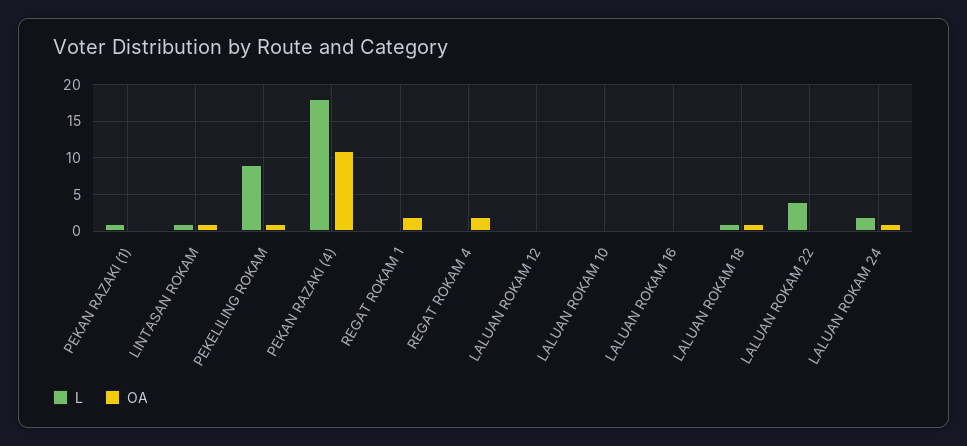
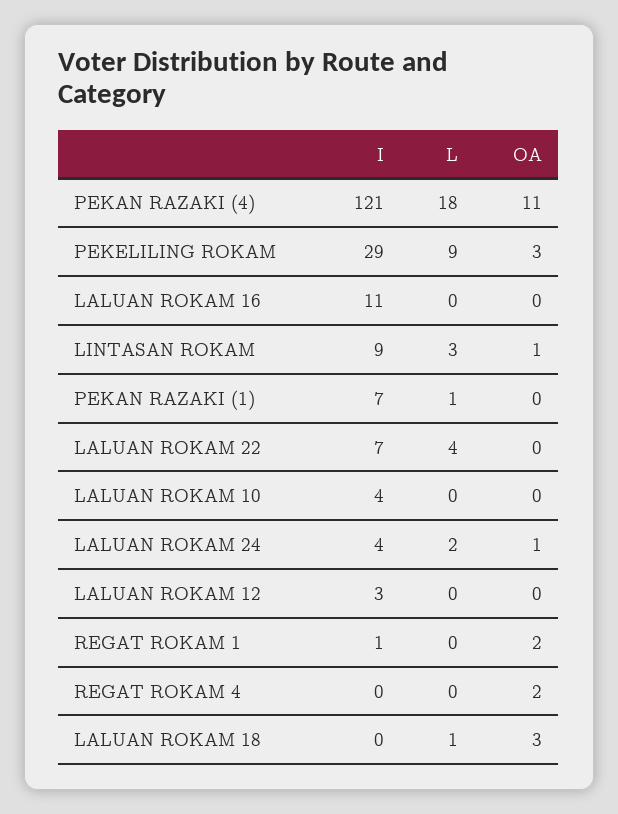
L, LINTASAN ROKAM: 1 -> 3
OA, PEKELILING ROKAM: 1 -> 3
OA, LALUAN ROKAM 18: 1 -> 3
I, PEKAN RAZAKI (4): none -> 121
I, PEKELILING ROKAM: none -> 29
I, LALUAN ROKAM 16: none -> 11
I, LINTASAN ROKAM: none -> 9
I, PEKAN RAZAKI (1): none -> 7
I, LALUAN ROKAM 22: none -> 7
I, LALUAN ROKAM 10: none -> 4
I, LALUAN ROKAM 24: none -> 4
I, LALUAN ROKAM 12: none -> 3
I, REGAT ROKAM 1: none -> 1
I, REGAT ROKAM 4: none -> 0
I, LALUAN ROKAM 18: none -> 0

